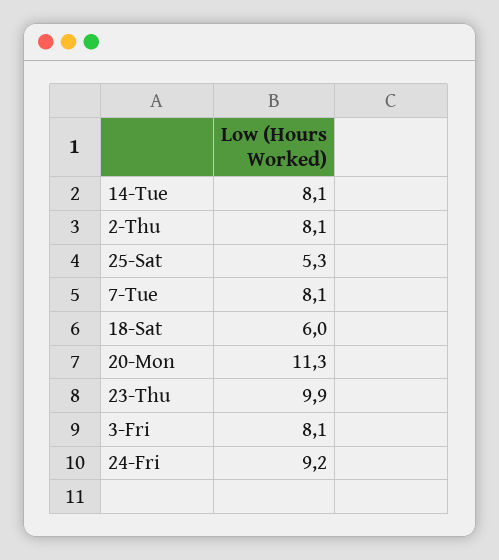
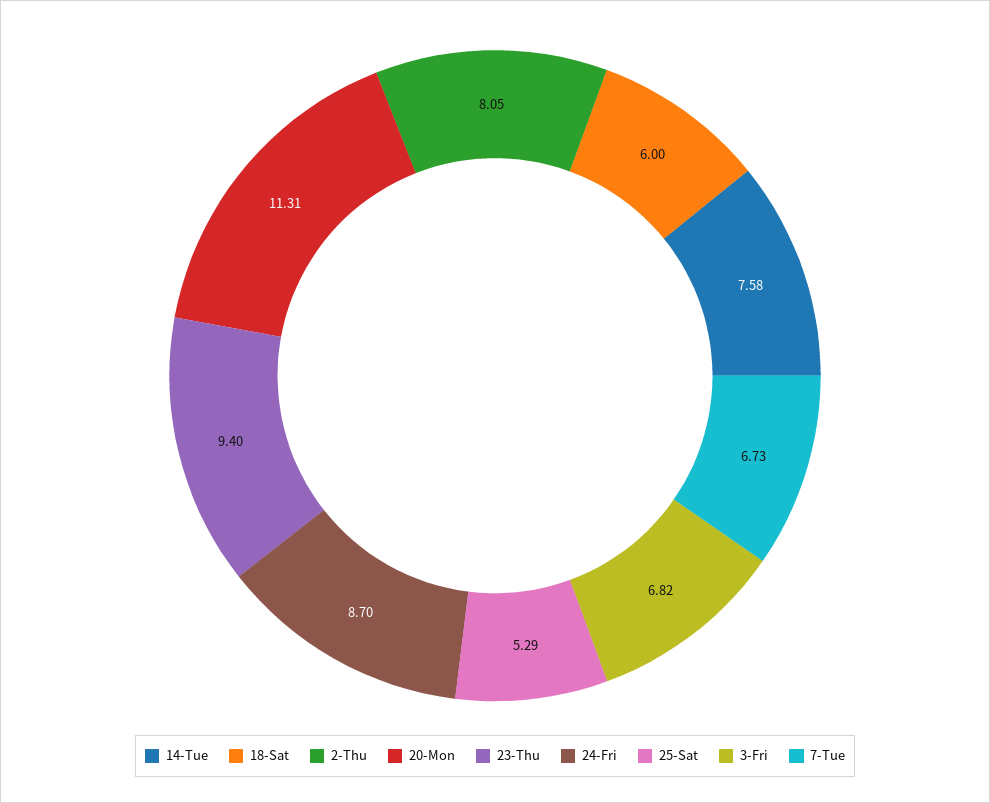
14-Tue: 8.1 -> 7.58
7-Tue: 8.1 -> 6.73
23-Thu: 9.9 -> 9.4
3-Fri: 8.1 -> 6.82
24-Fri: 9.2 -> 8.7

